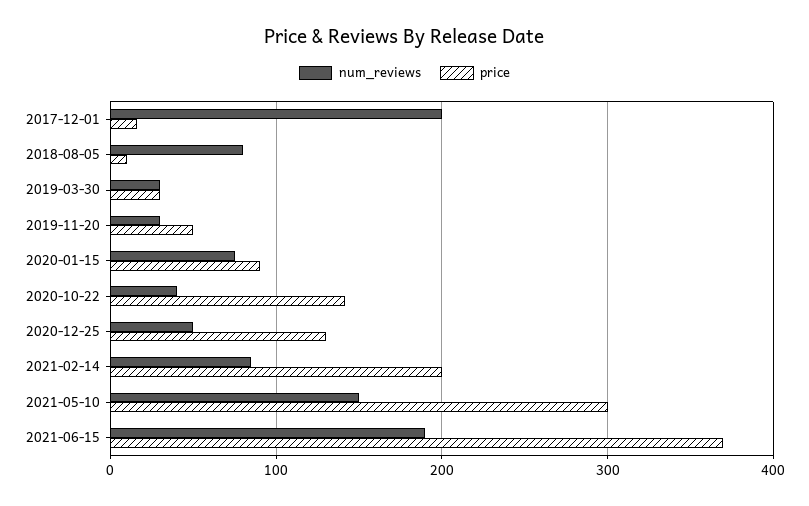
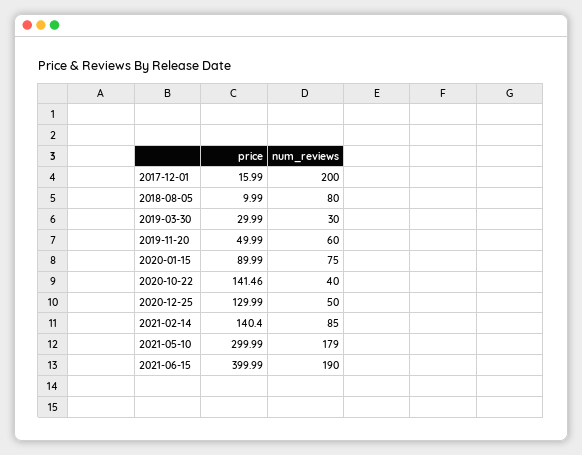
num_reviews, 2019-11-20: 30 -> 60
price, 2021-02-14: 200 -> 140.4
num_reviews, 2021-05-10: 150 -> 179
price, 2021-06-15: 370 -> 399.99

